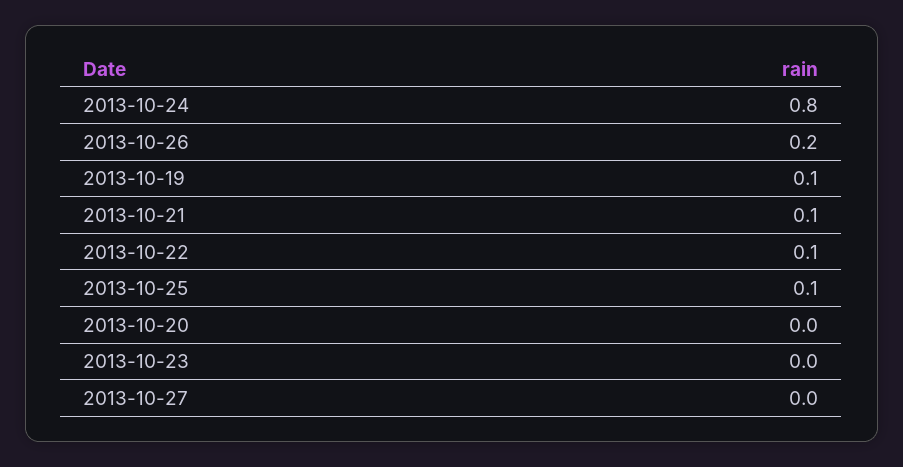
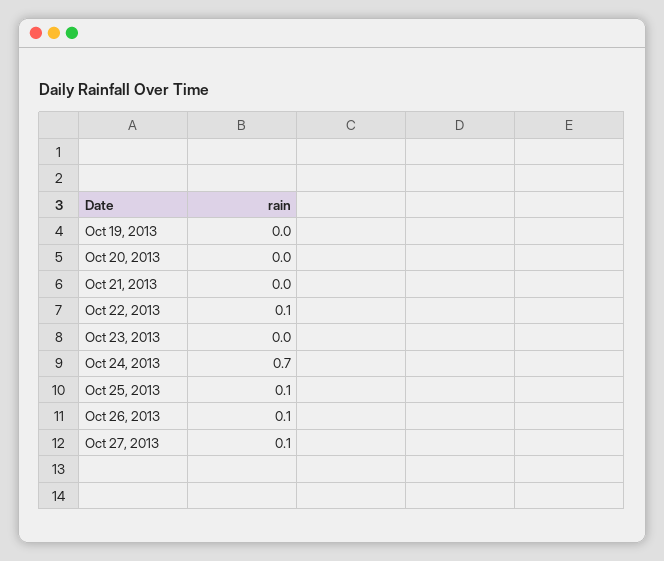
2013-10-24: 0.8 -> 0.7
2013-10-26: 0.2 -> 0.1
2013-10-19: 0.1 -> 0
2013-10-21: 0.1 -> 0
2013-10-27: 0 -> 0.1

